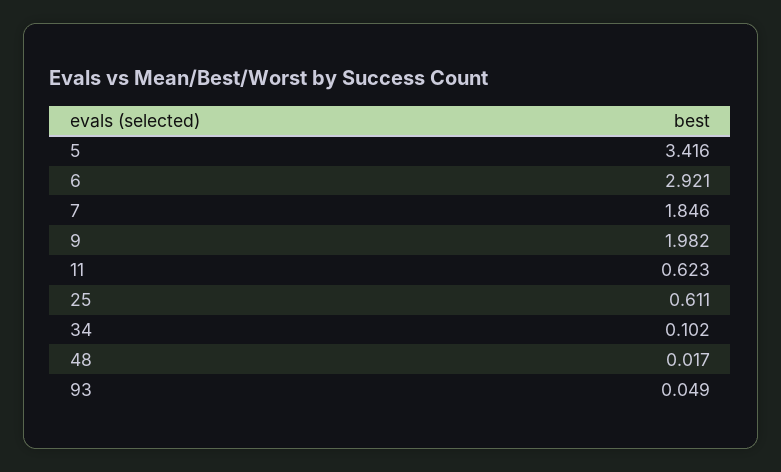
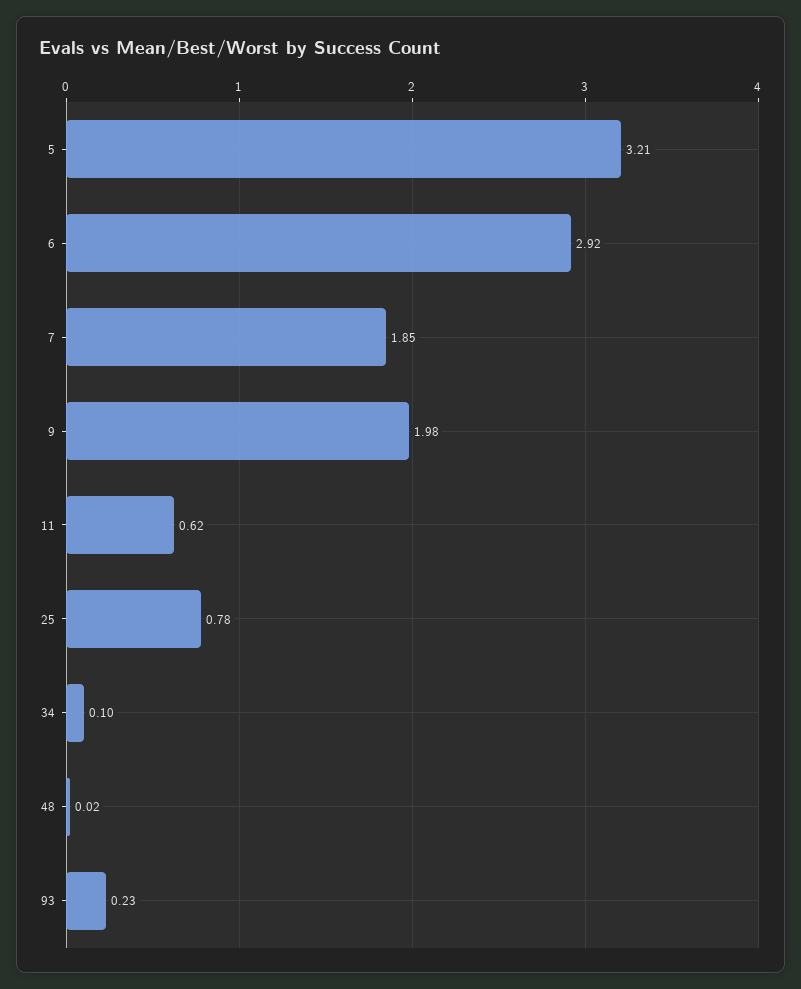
5: 3.416 -> 3.21
25: 0.611 -> 0.78
93: 0.049 -> 0.23

